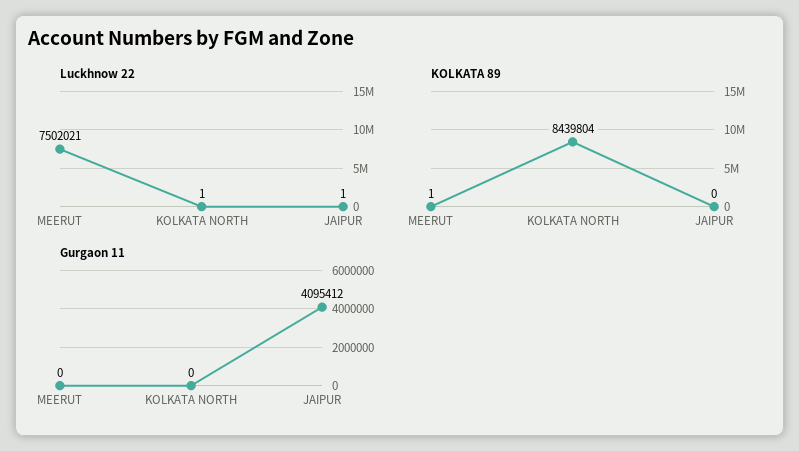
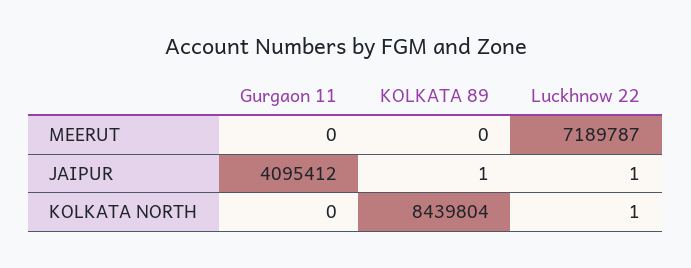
Luckhnow 22, MEERUT: 7502021 -> 7189787
KOLKATA 89, MEERUT: 1 -> 0
KOLKATA 89, JAIPUR: 0 -> 1

